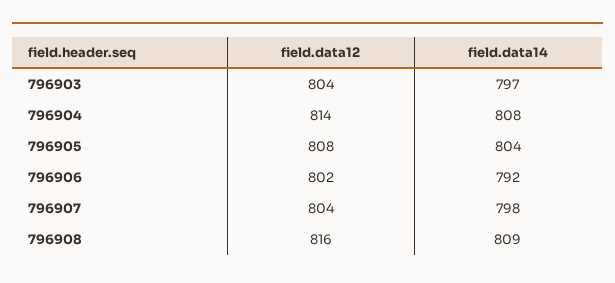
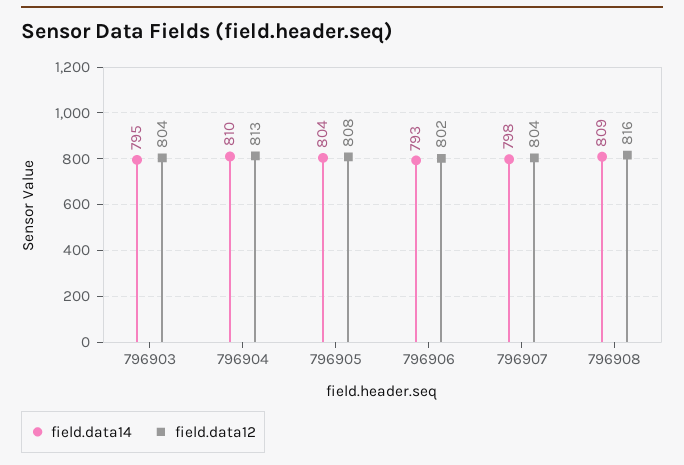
field.data14, 796903: 797 -> 795
field.data12, 796904: 814 -> 813
field.data14, 796904: 808 -> 810
field.data14, 796906: 792 -> 793

